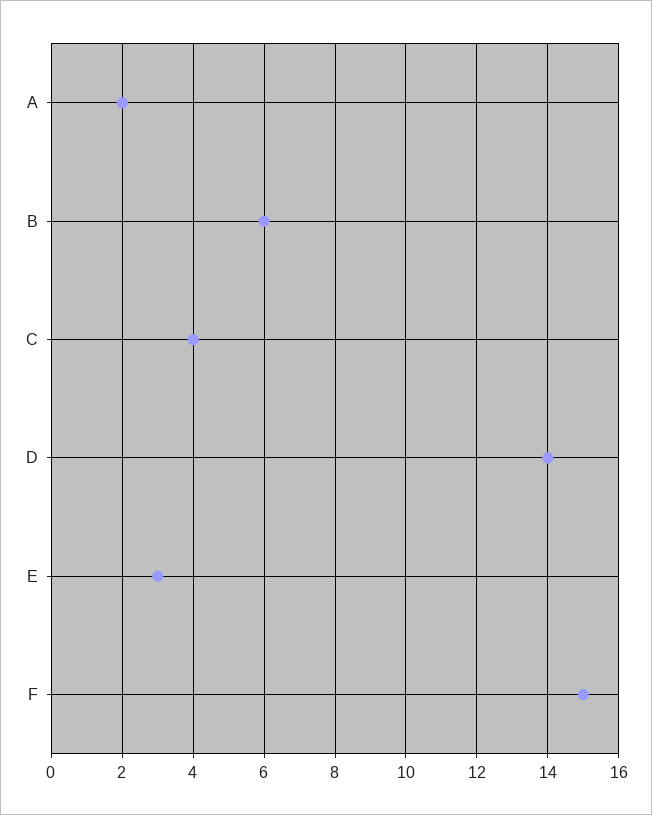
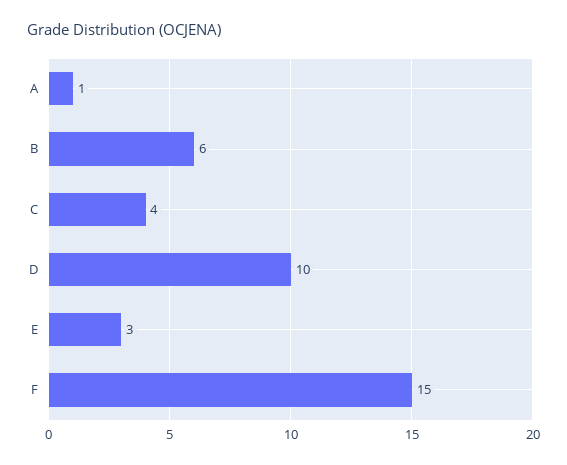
A: 2 -> 1
D: 14 -> 10

